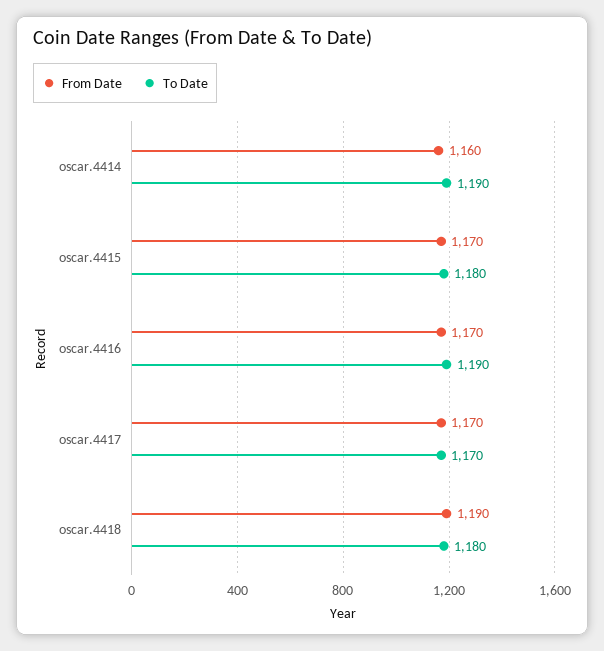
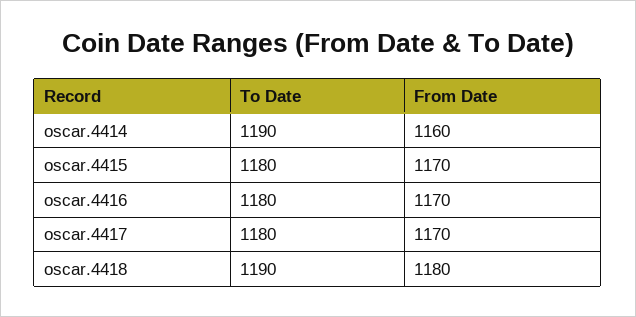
To Date, oscar.4416: 1190 -> 1180
To Date, oscar.4417: 1170 -> 1180
From Date, oscar.4418: 1190 -> 1180
To Date, oscar.4418: 1180 -> 1190

